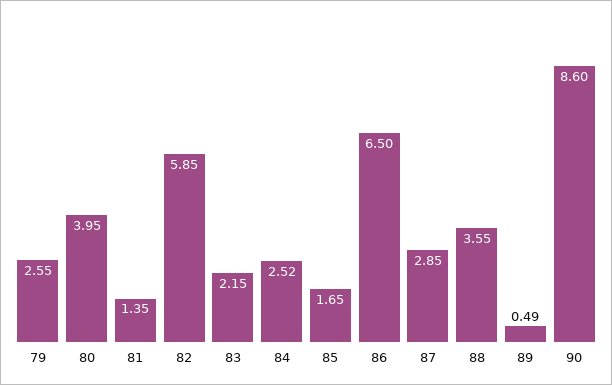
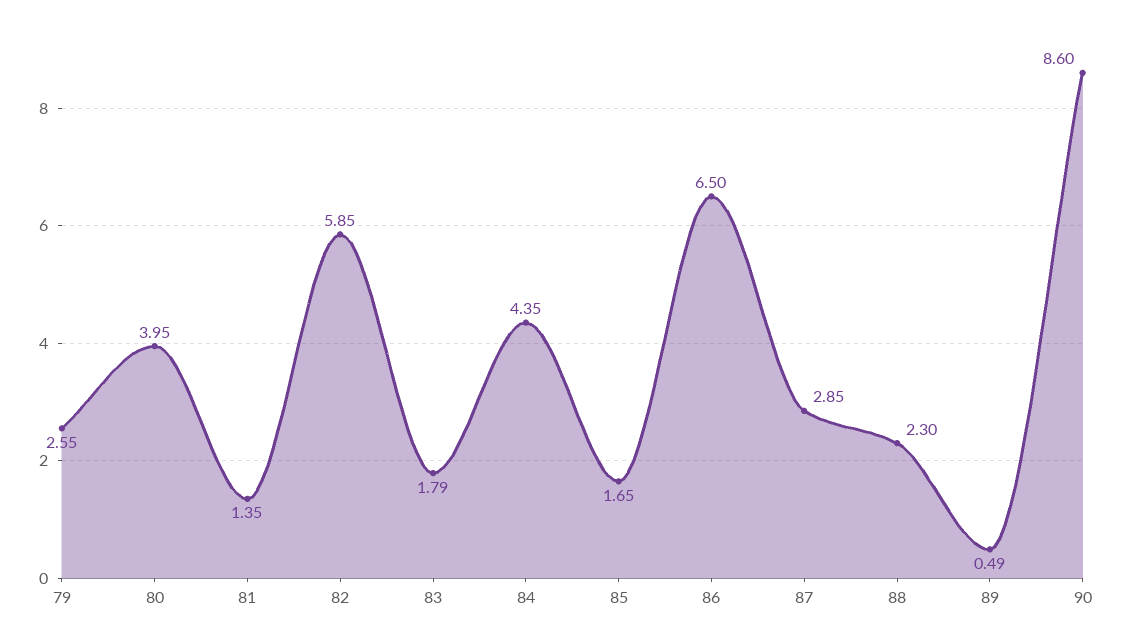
83: 2.15 -> 1.79
84: 2.52 -> 4.35
88: 3.55 -> 2.3

